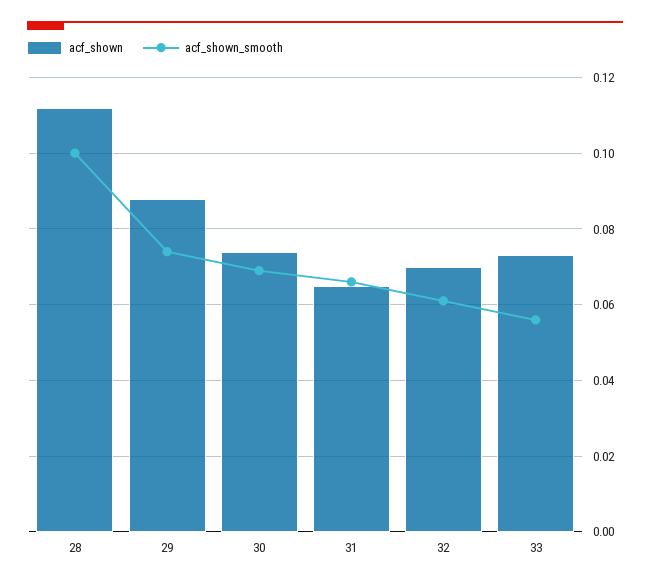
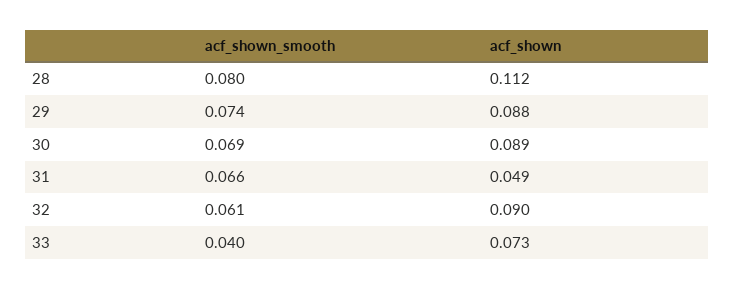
acf_shown_smooth, 28: 0.1 -> 0.08
acf_shown, 30: 0.075 -> 0.089
acf_shown, 31: 0.065 -> 0.049
acf_shown, 32: 0.07 -> 0.09
acf_shown_smooth, 33: 0.055 -> 0.04

